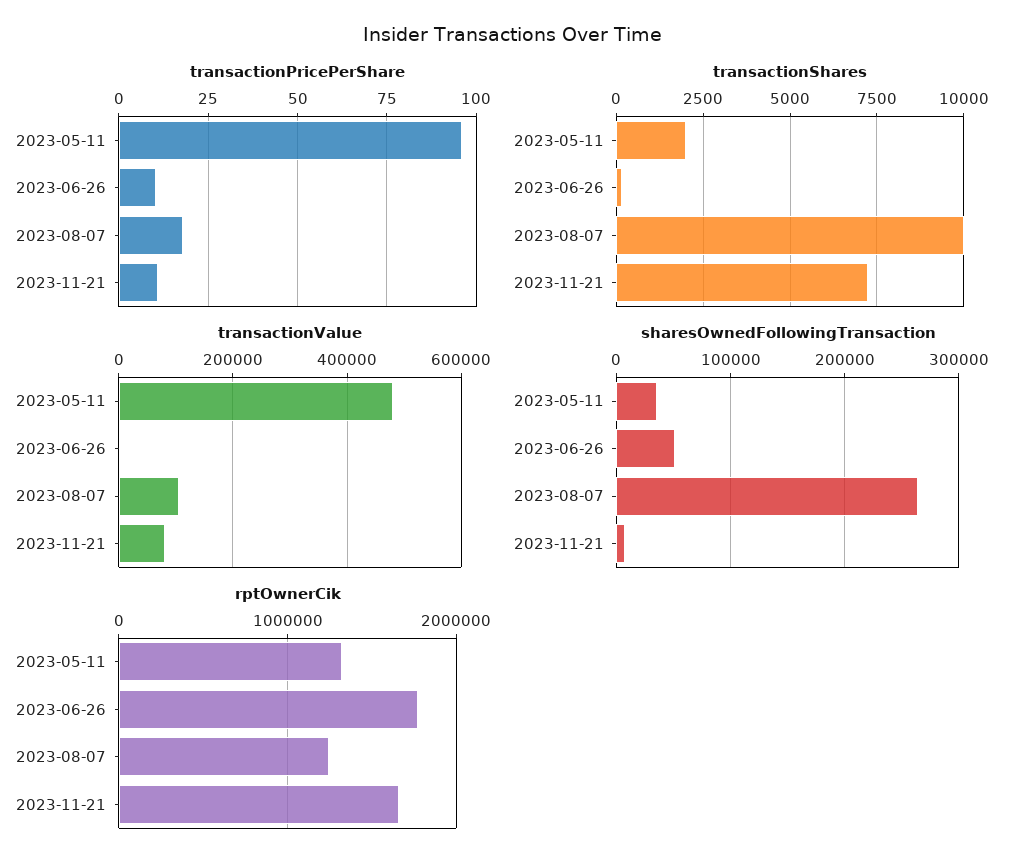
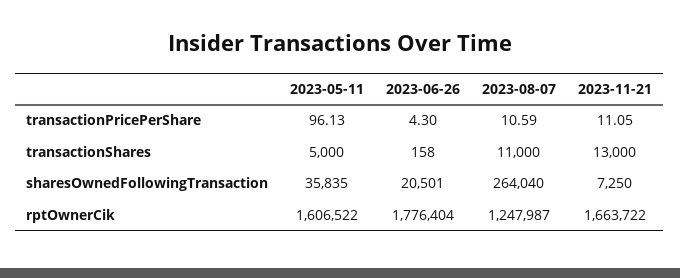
transactionPricePerShare, 2023-06-26: 10 -> 4.3
transactionPricePerShare, 2023-08-07: 17.5 -> 10.59
transactionShares, 2023-05-11: 2000 -> 5000
transactionShares, 2023-08-07: 10000 -> 11000
transactionShares, 2023-11-21: 7250 -> 13000
transactionValue, 2023-05-11: 480000 -> none
transactionValue, 2023-06-26: 0 -> none
transactionValue, 2023-08-07: 100000 -> none
transactionValue, 2023-11-21: 80000 -> none
sharesOwnedFollowingTransaction, 2023-06-26: 50000 -> 20501
rptOwnerCik, 2023-05-11: 1300000 -> 1606522

